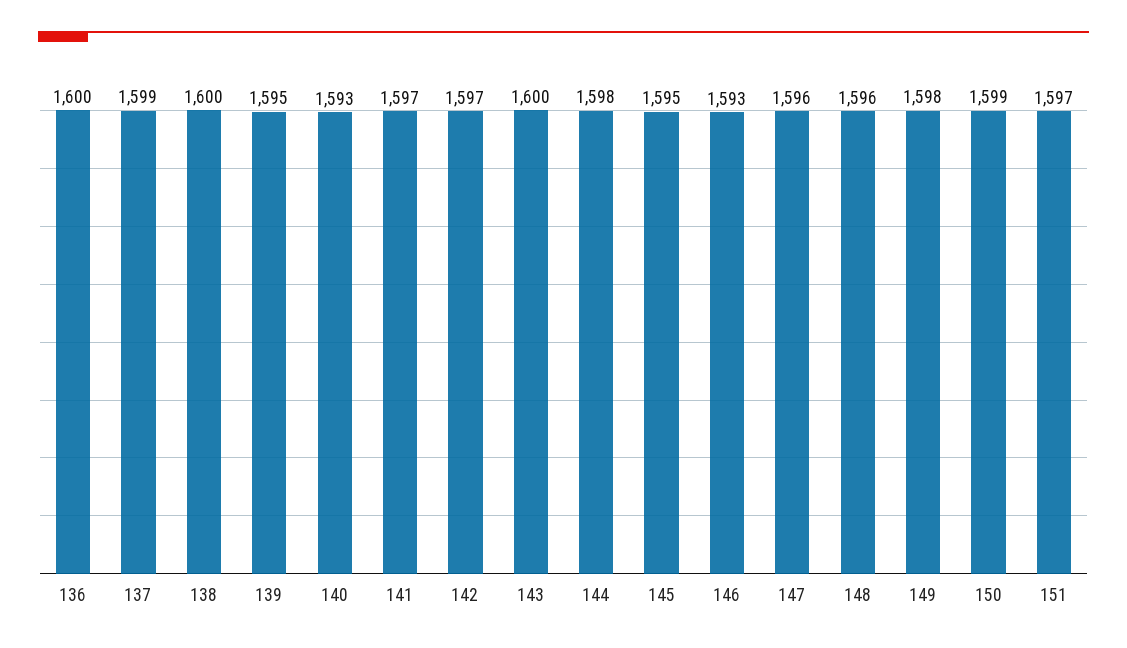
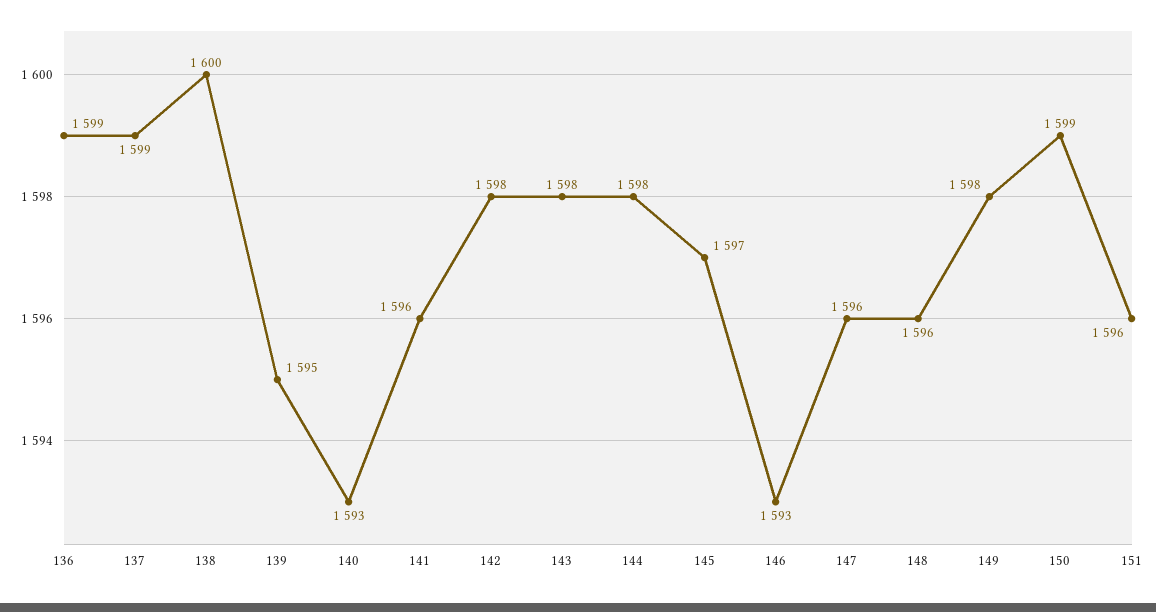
136: 1600 -> 1599
141: 1597 -> 1596
142: 1597 -> 1598
143: 1600 -> 1598
145: 1595 -> 1597
151: 1597 -> 1596

